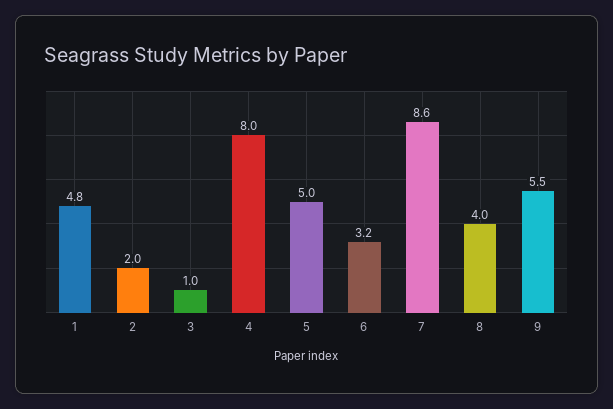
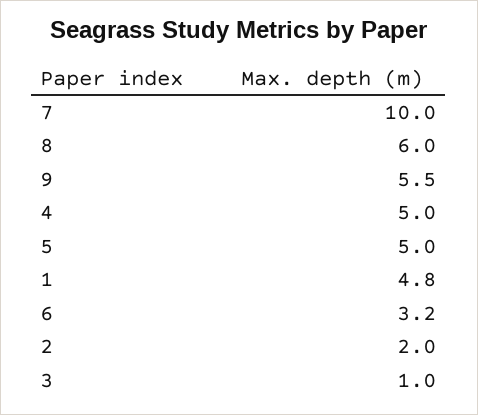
4: 8 -> 5
7: 8.6 -> 10
8: 4 -> 6

